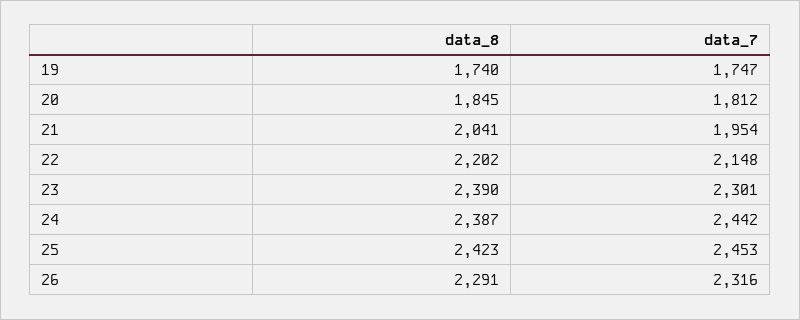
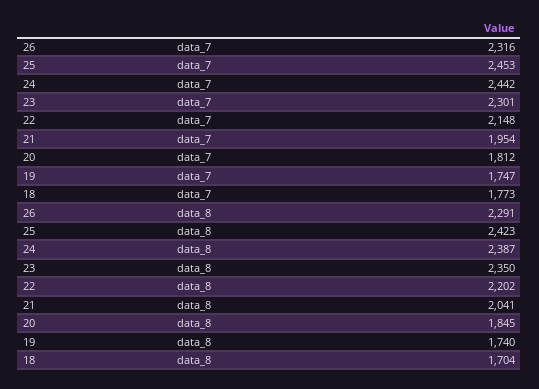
data_8, 23: 2390 -> 2350
data_7, 18: none -> 1773
data_8, 18: none -> 1704

